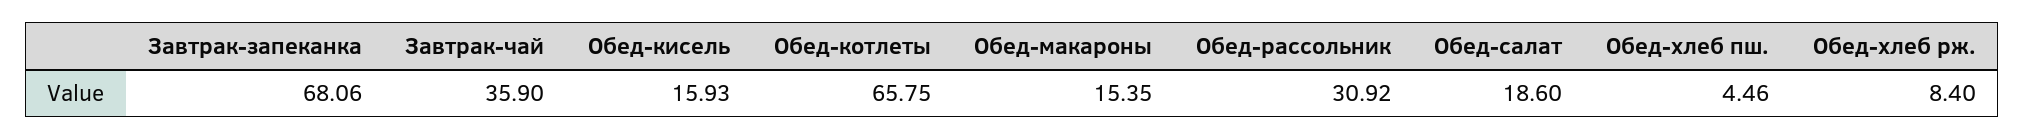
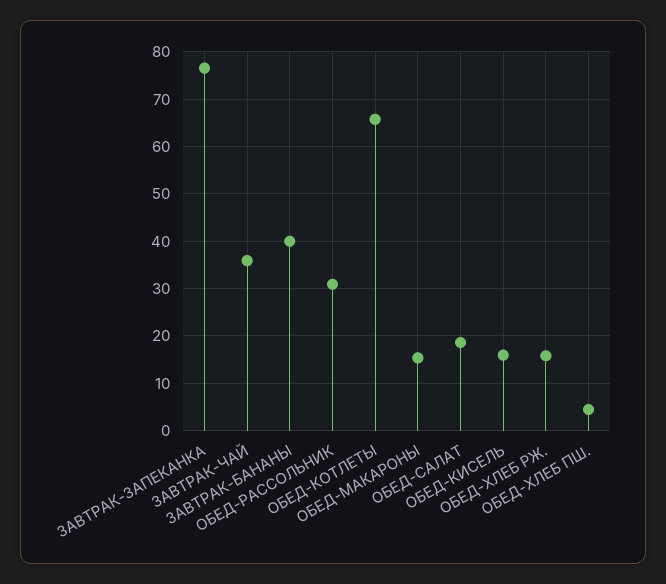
Завтрак-запеканка: 68.06 -> 76
Обед-хлеб рж.: 8.4 -> 16
ЗАВТРАК-БАНАНЫ: none -> 40

